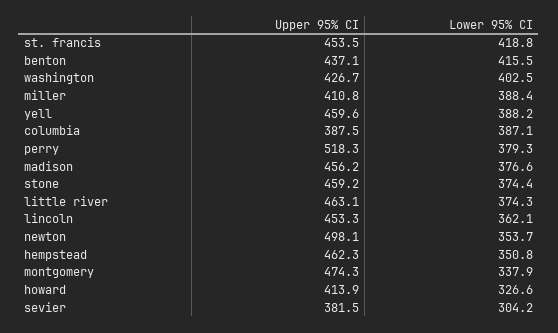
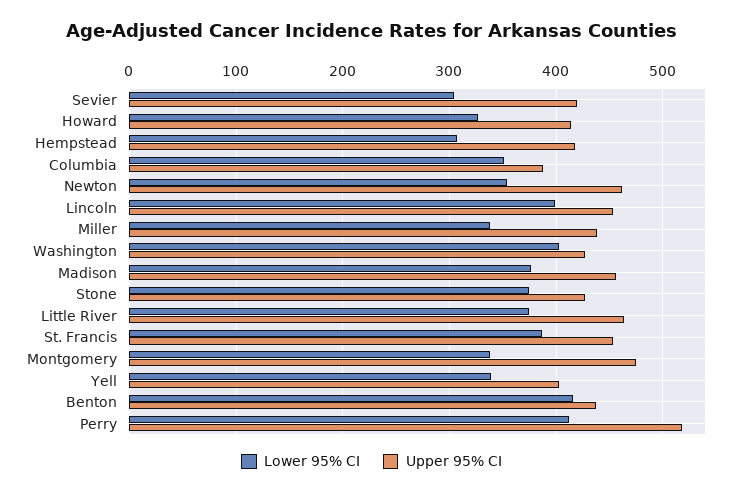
Lower 95% CI, st. francis: 418.8 -> 390
Upper 95% CI, miller: 410.8 -> 440
Lower 95% CI, miller: 388.4 -> 340
Upper 95% CI, yell: 459.6 -> 400
Lower 95% CI, yell: 388.2 -> 340
Lower 95% CI, columbia: 387.1 -> 350
Lower 95% CI, perry: 379.3 -> 410
Upper 95% CI, stone: 459.2 -> 430
Lower 95% CI, lincoln: 362.1 -> 400
Upper 95% CI, newton: 498.1 -> 460
Upper 95% CI, hempstead: 462.3 -> 420
Lower 95% CI, hempstead: 350.8 -> 310
Upper 95% CI, sevier: 381.5 -> 420

